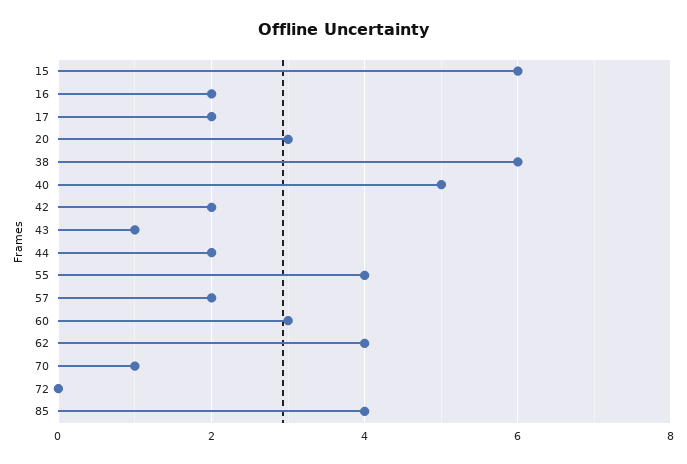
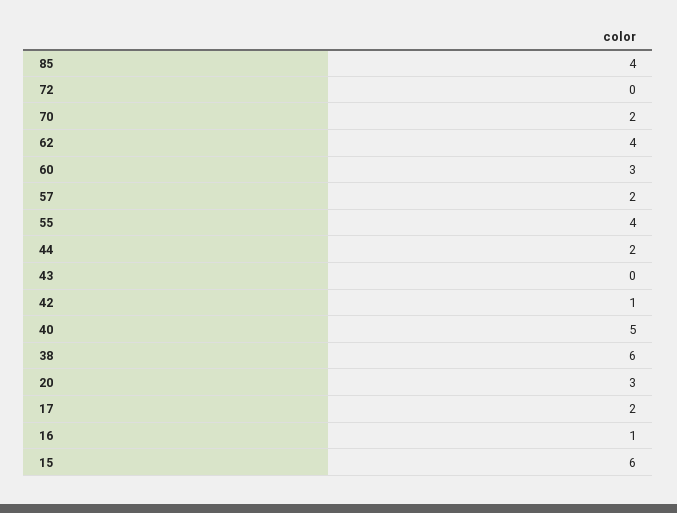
16: 2 -> 1
42: 2 -> 1
43: 1 -> 0
70: 1 -> 2

